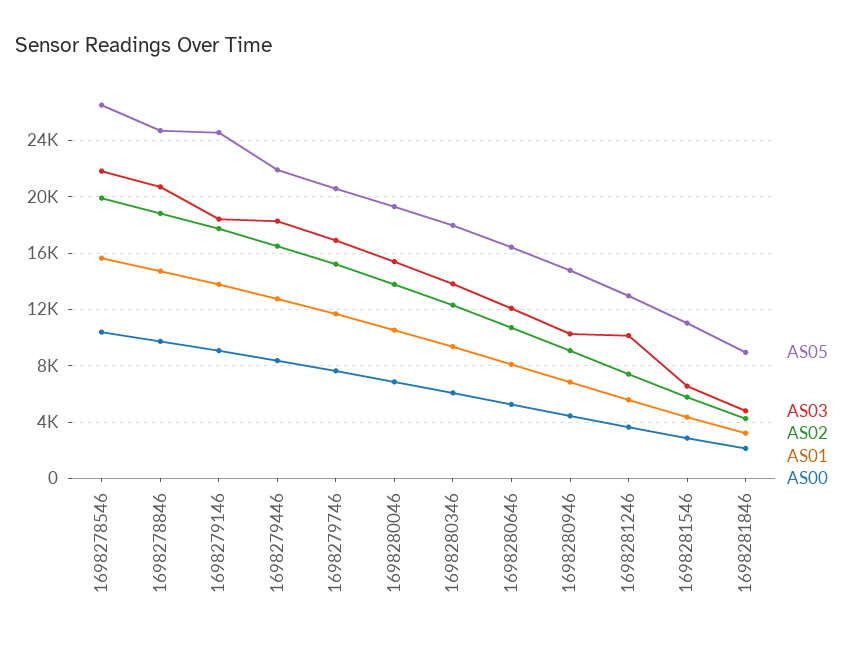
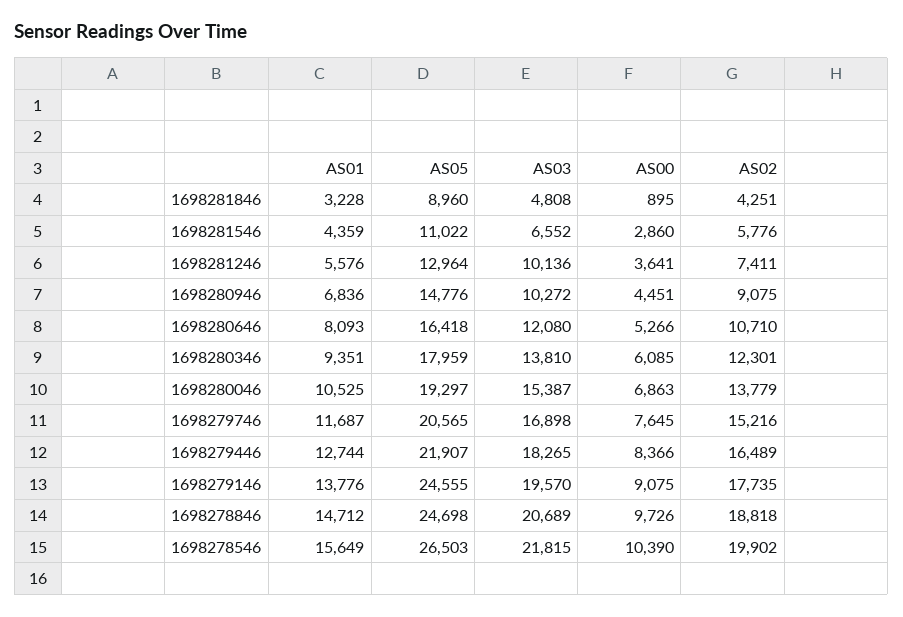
AS03, 1698279146: 18500 -> 19570
AS00, 1698281846: 2000 -> 895

